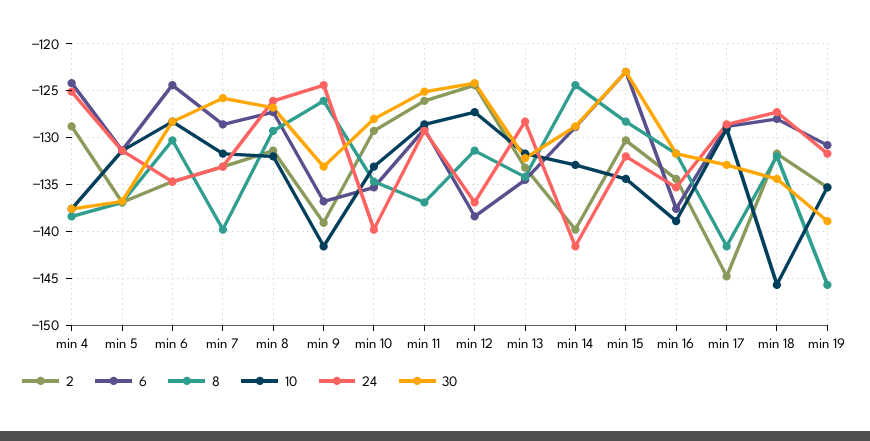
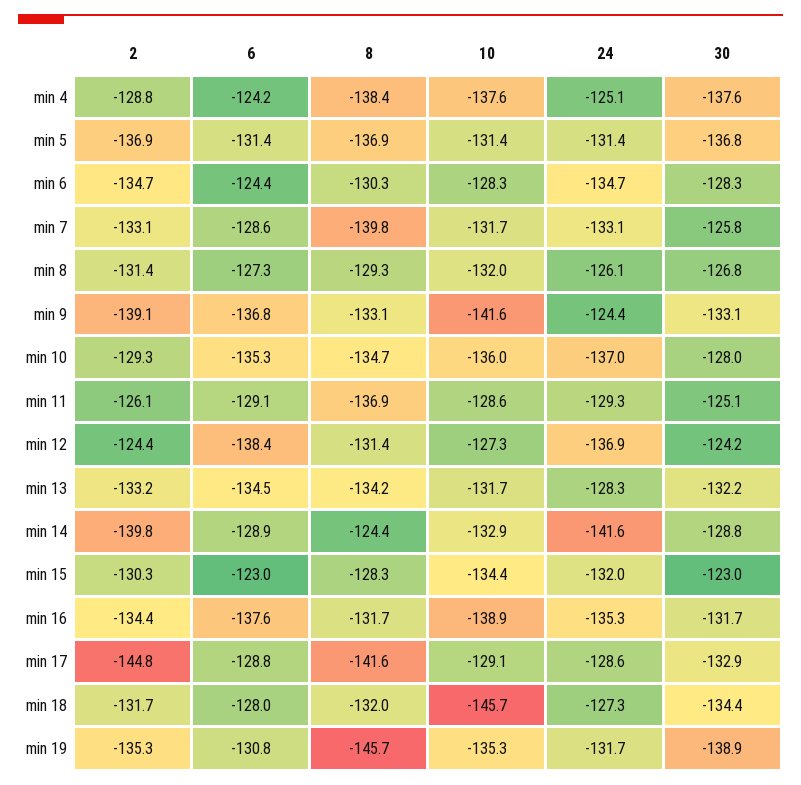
8, min 9: -126 -> -133.1
10, min 10: -133 -> -136
24, min 10: -140 -> -137

